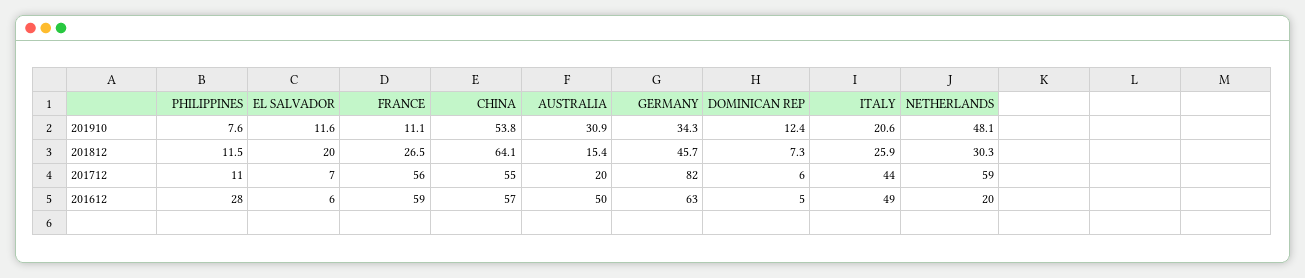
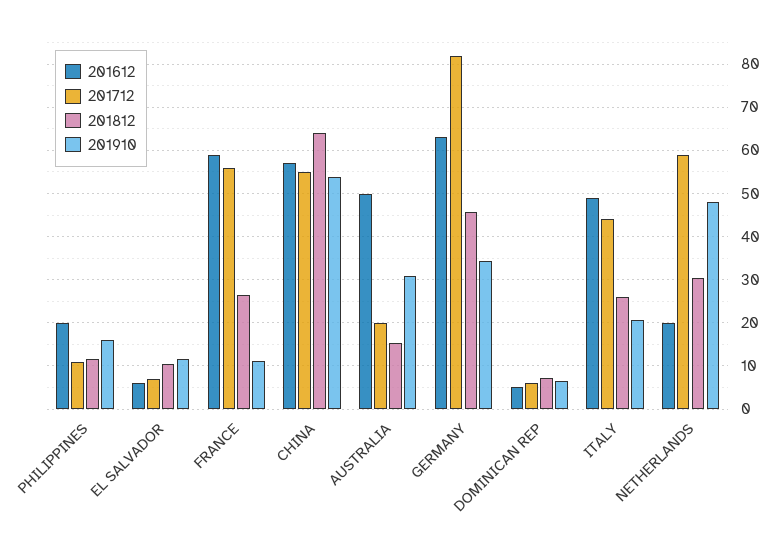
201910, PHILIPPINES: 7.6 -> 16
201910, DOMINICAN REP: 12.4 -> 6
201812, EL SALVADOR: 20 -> 10
201612, PHILIPPINES: 28 -> 20

